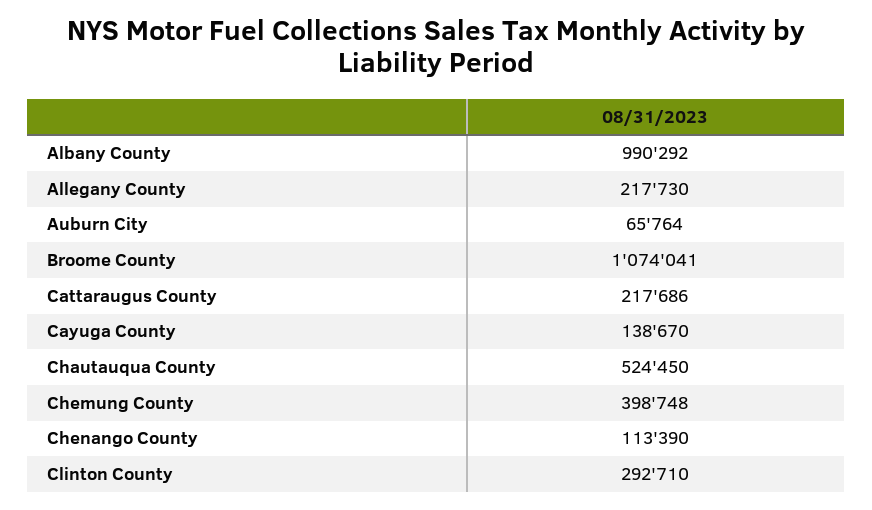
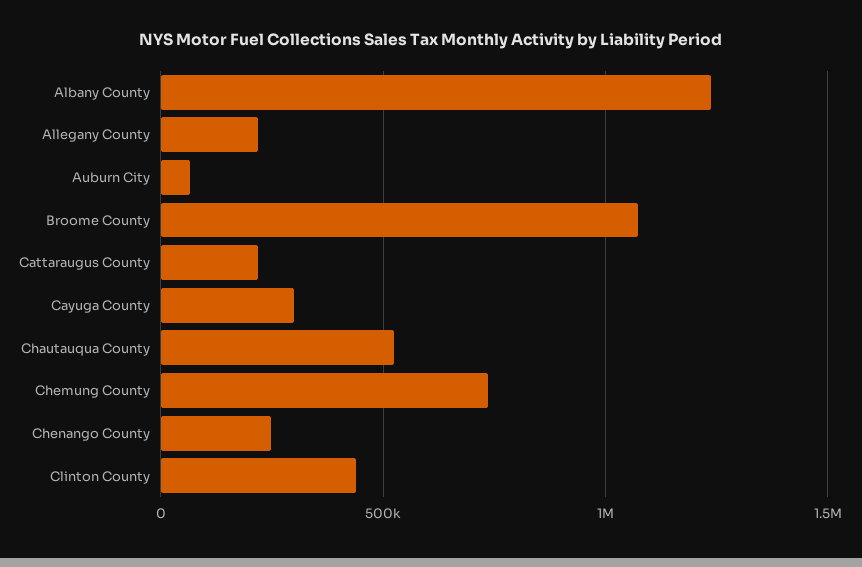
Albany County: 990292 -> 1250000
Cayuga County: 138670 -> 300000
Chemung County: 398748 -> 750000
Chenango County: 113390 -> 250000
Clinton County: 292710 -> 450000

